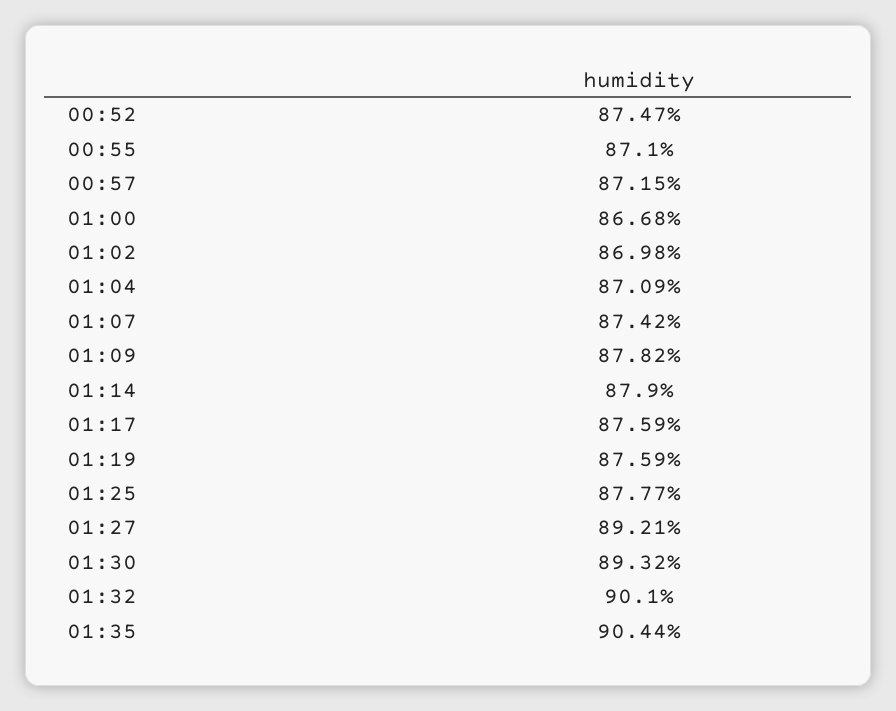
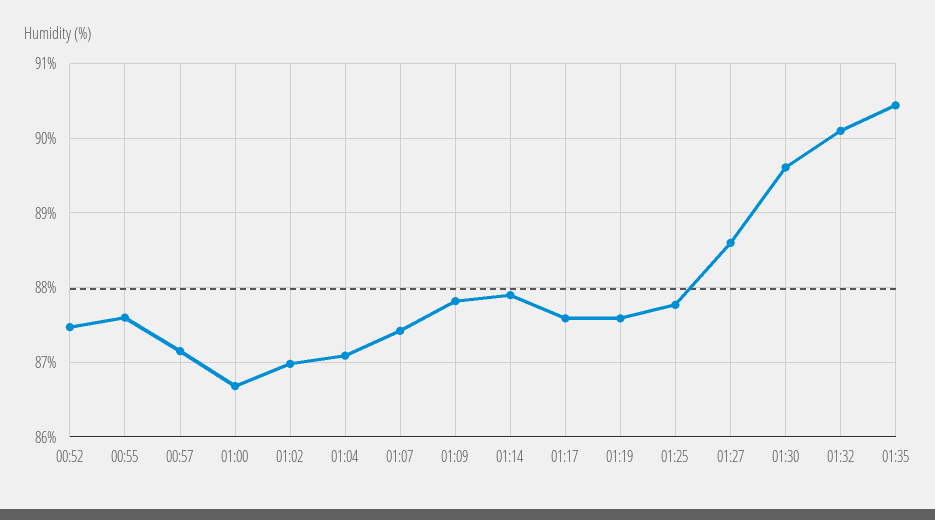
00:55: 87.1 -> 87.6
01:27: 89.21 -> 88.6
01:30: 89.32 -> 89.6

